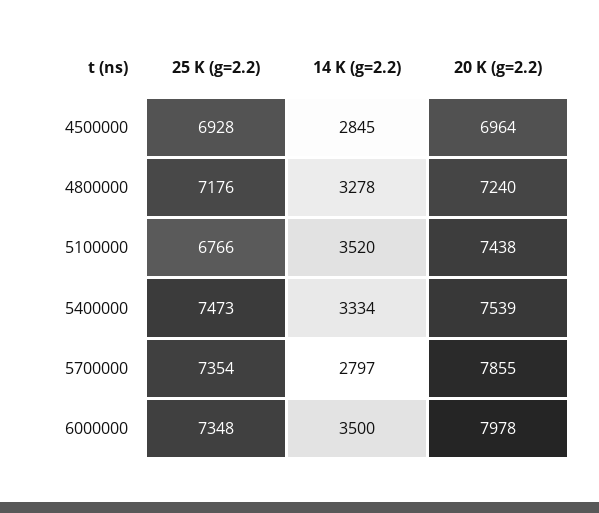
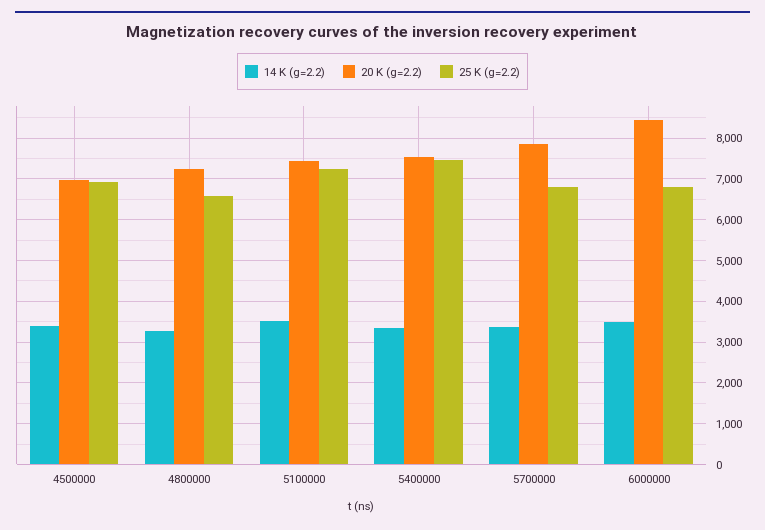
14 K (g=2.2), 4500000: 2845 -> 3400
25 K (g=2.2), 4800000: 7176 -> 6600
25 K (g=2.2), 5100000: 6766 -> 7200
25 K (g=2.2), 5700000: 7354 -> 6800
14 K (g=2.2), 5700000: 2797 -> 3400
25 K (g=2.2), 6000000: 7348 -> 6800
20 K (g=2.2), 6000000: 7978 -> 8400

